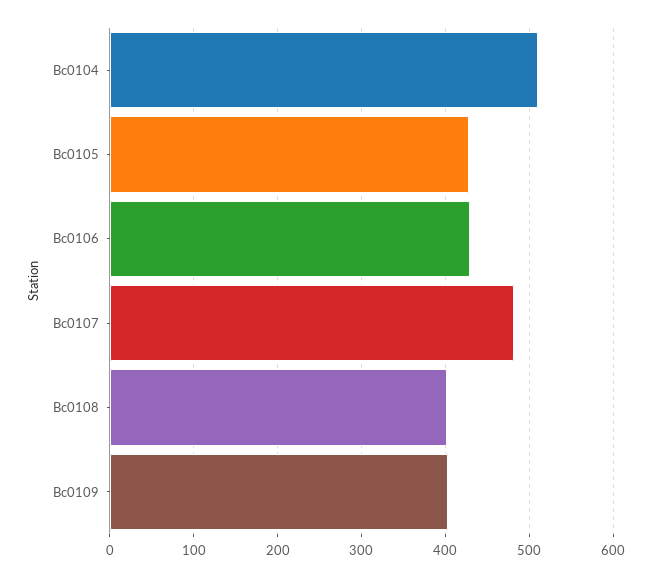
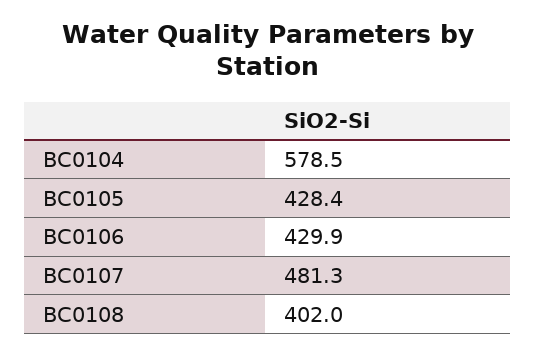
Bc0104: 510 -> 578.5
Bc0109: 400 -> none

